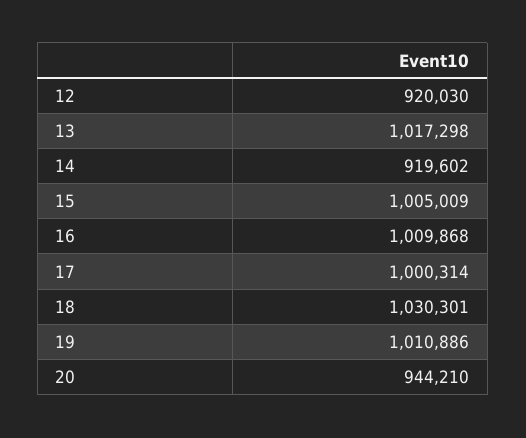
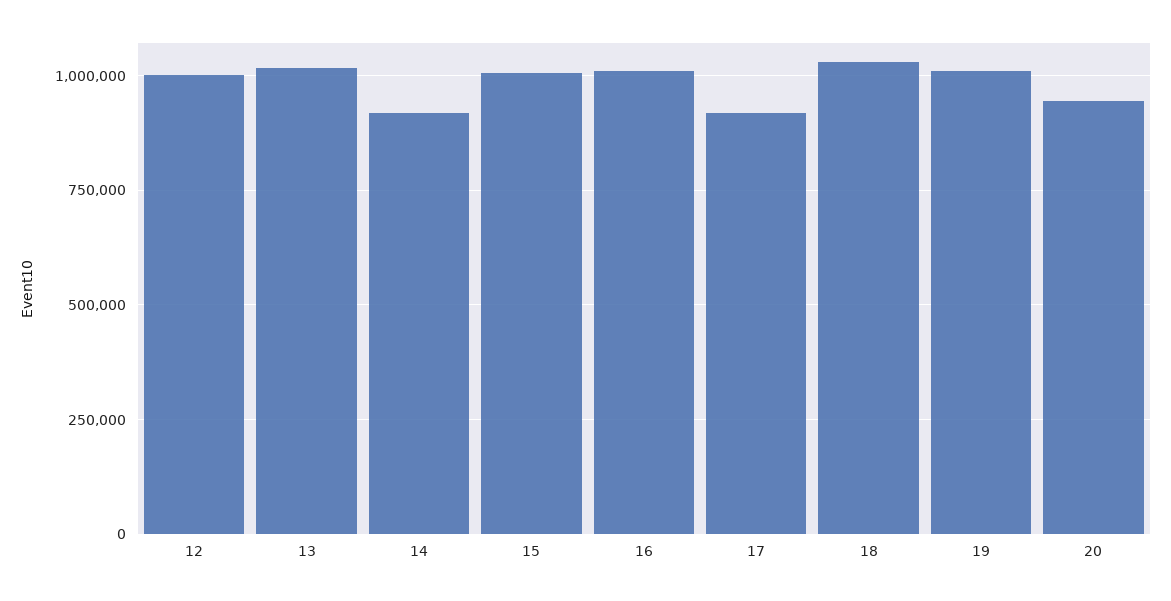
12: 920030 -> 1000000
17: 1000314 -> 925000

